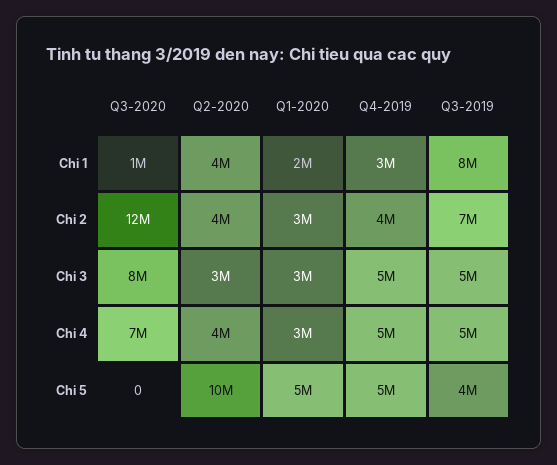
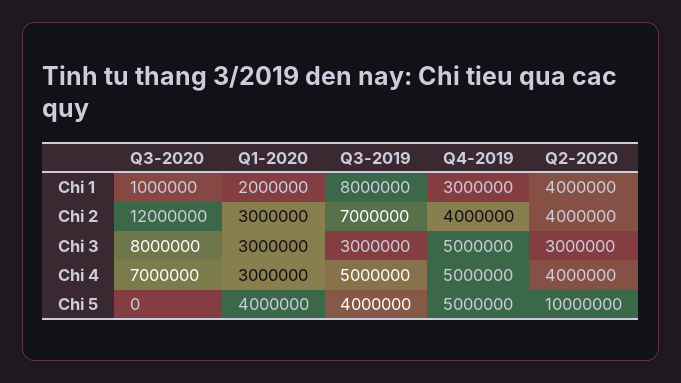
Q3-2019, Chi 3: 5000000 -> 3000000
Q1-2020, Chi 5: 5000000 -> 4000000

